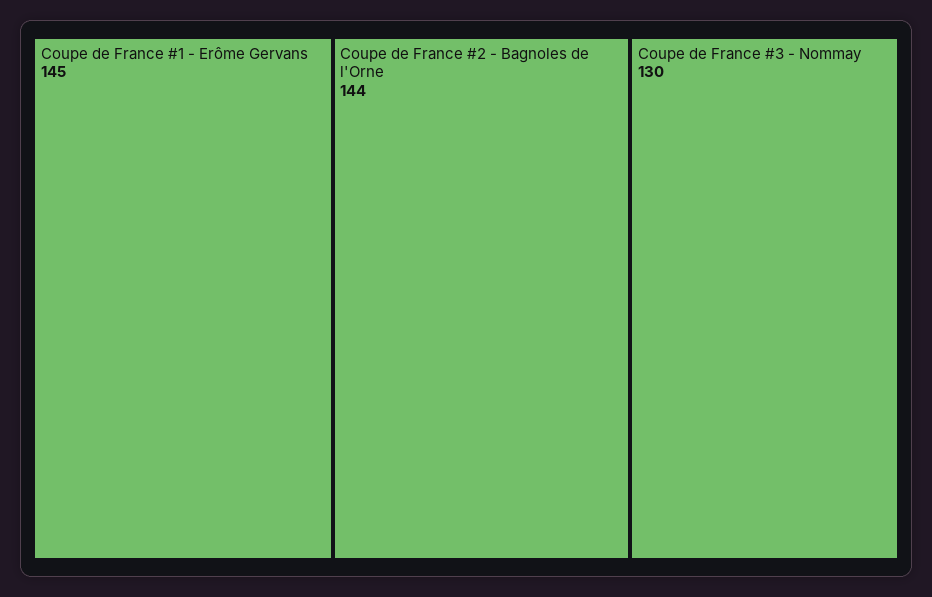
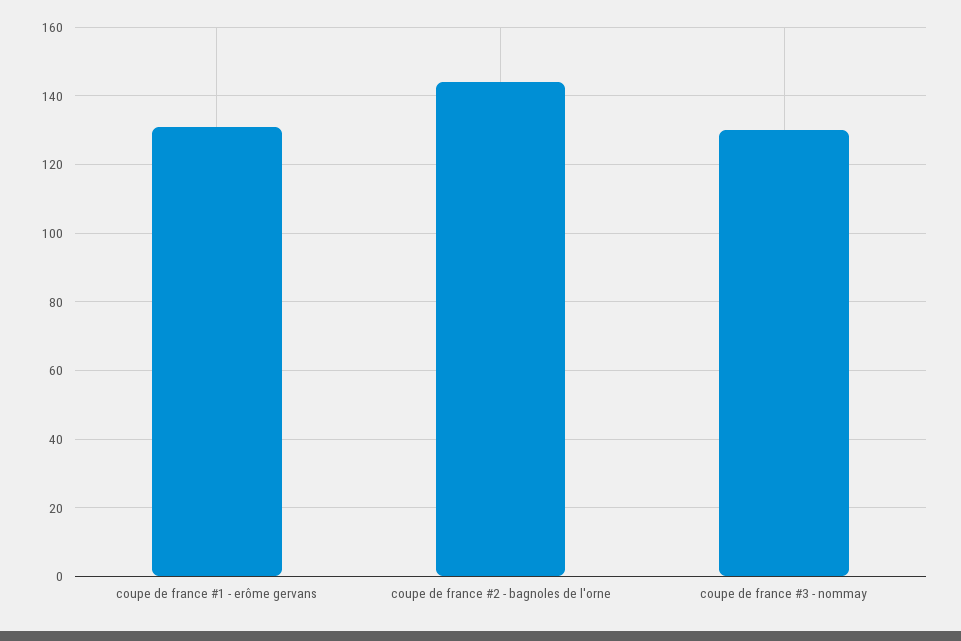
Coupe de France #1 - Erôme Gervans: 145 -> 130

